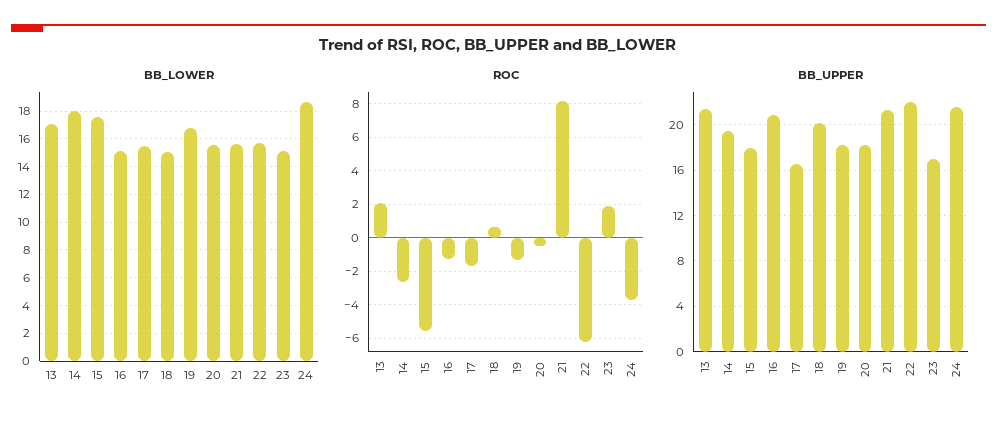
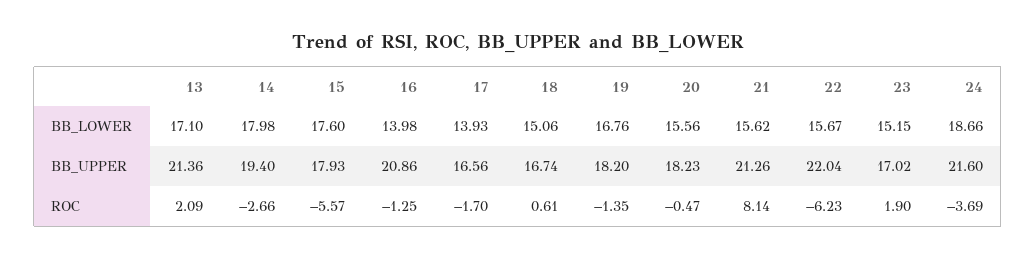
BB_LOWER, 16: 15 -> 13.98
BB_LOWER, 17: 15.5 -> 13.93
BB_UPPER, 18: 20 -> 16.74

